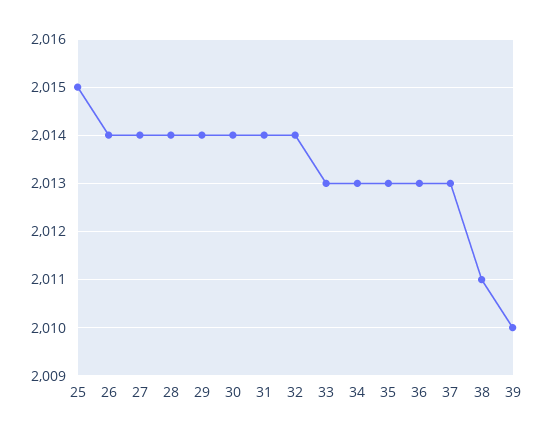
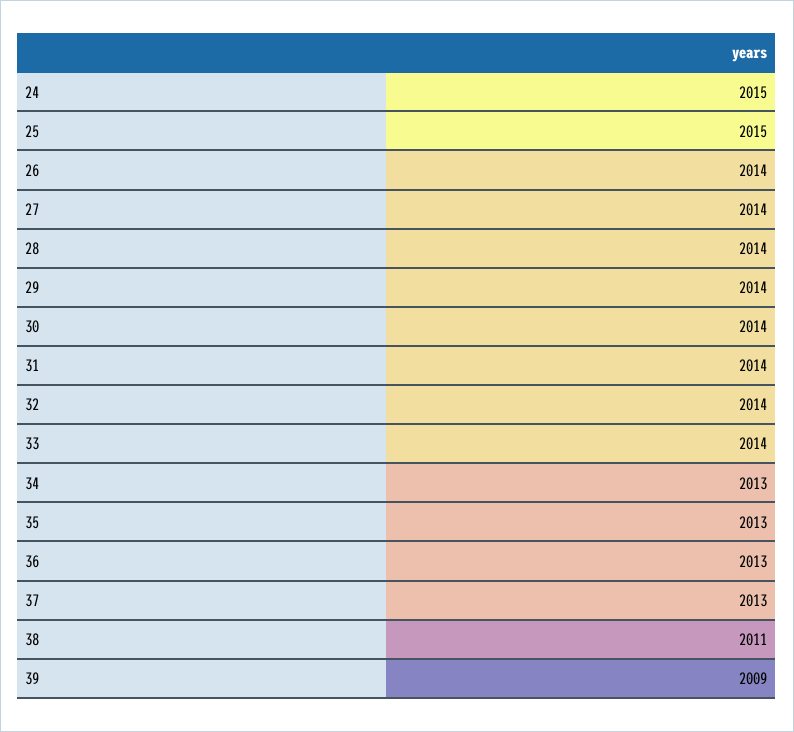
33: 2013 -> 2014
39: 2010 -> 2009
24: none -> 2015

